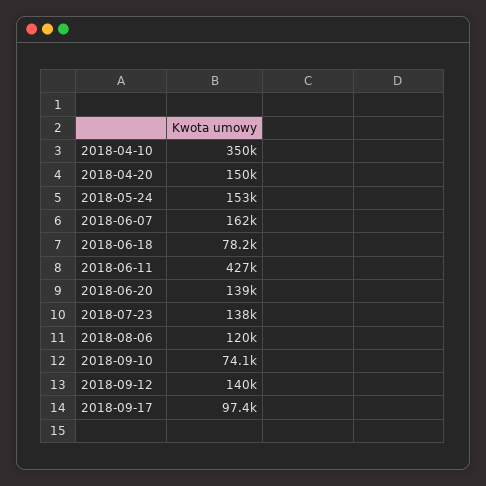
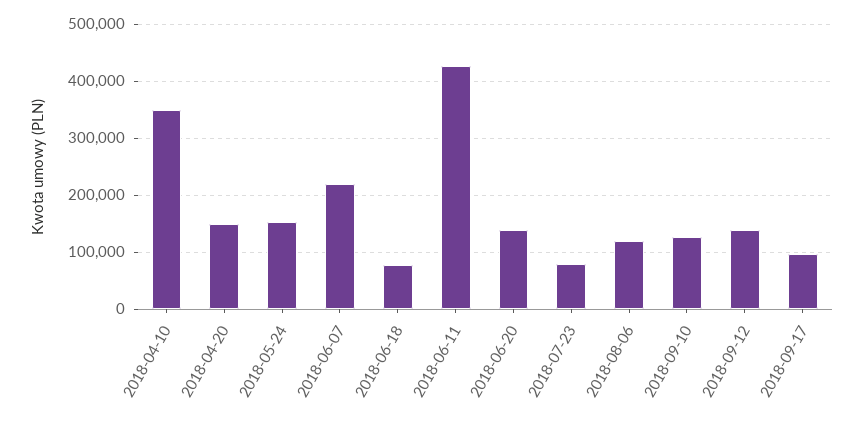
2018-06-07: 162000 -> 220000
2018-07-23: 138000 -> 80000
2018-09-10: 74100 -> 120000

